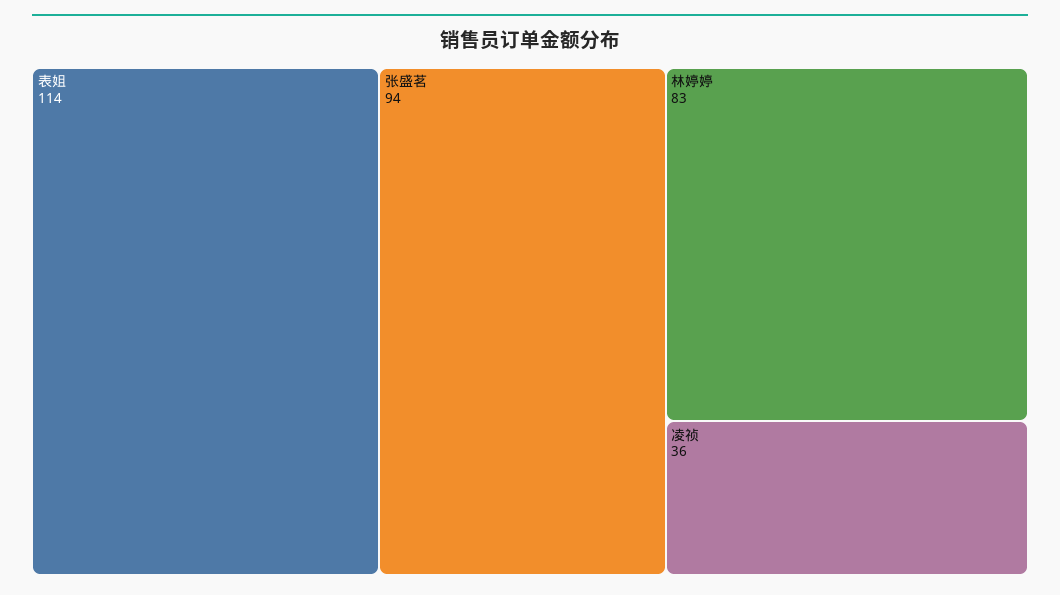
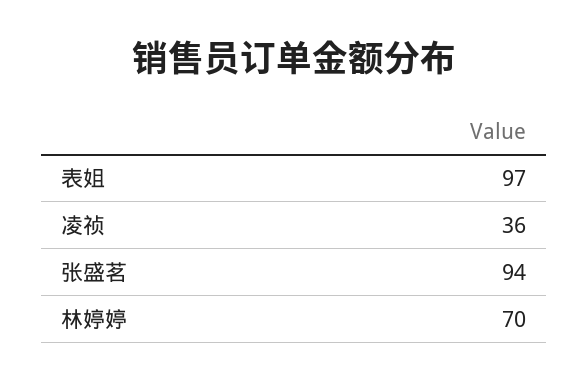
表姐: 114 -> 97
林婷婷: 83 -> 70

